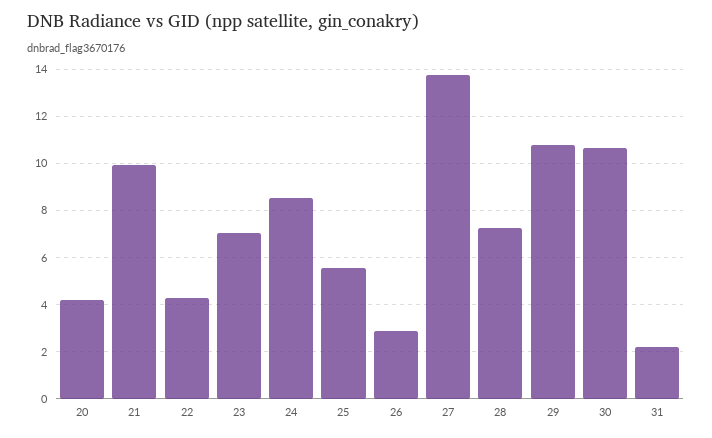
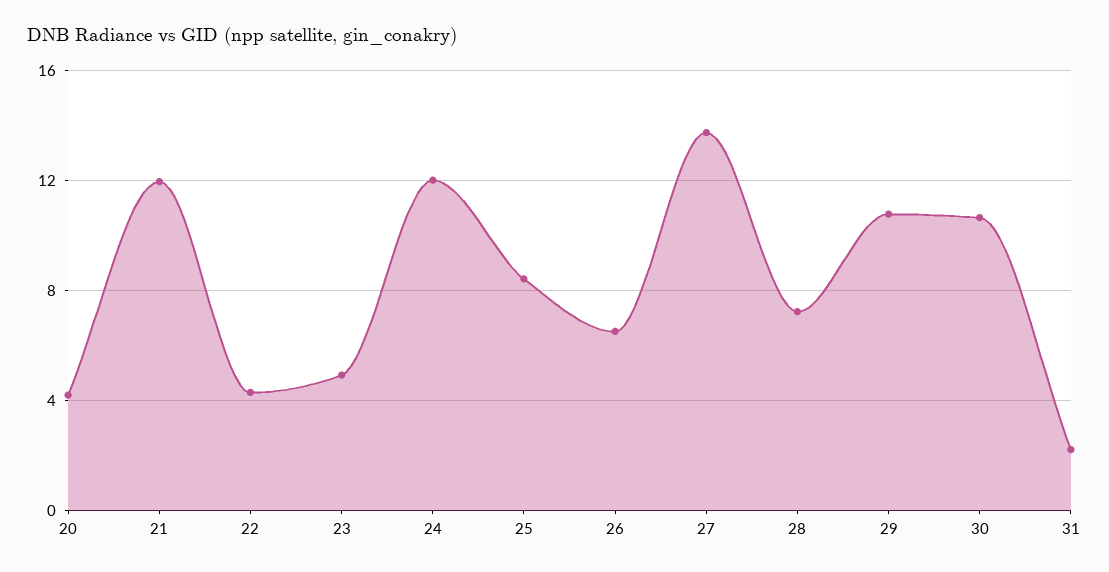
21: 10 -> 12
23: 7 -> 5
24: 8.5 -> 12
25: 5.5 -> 8.5
26: 3 -> 6.5

